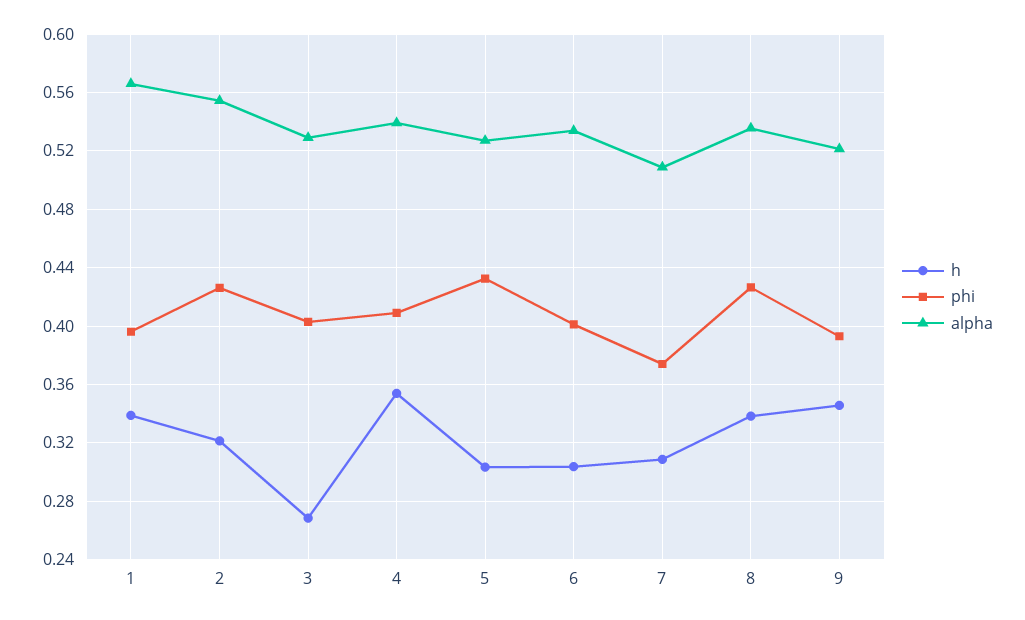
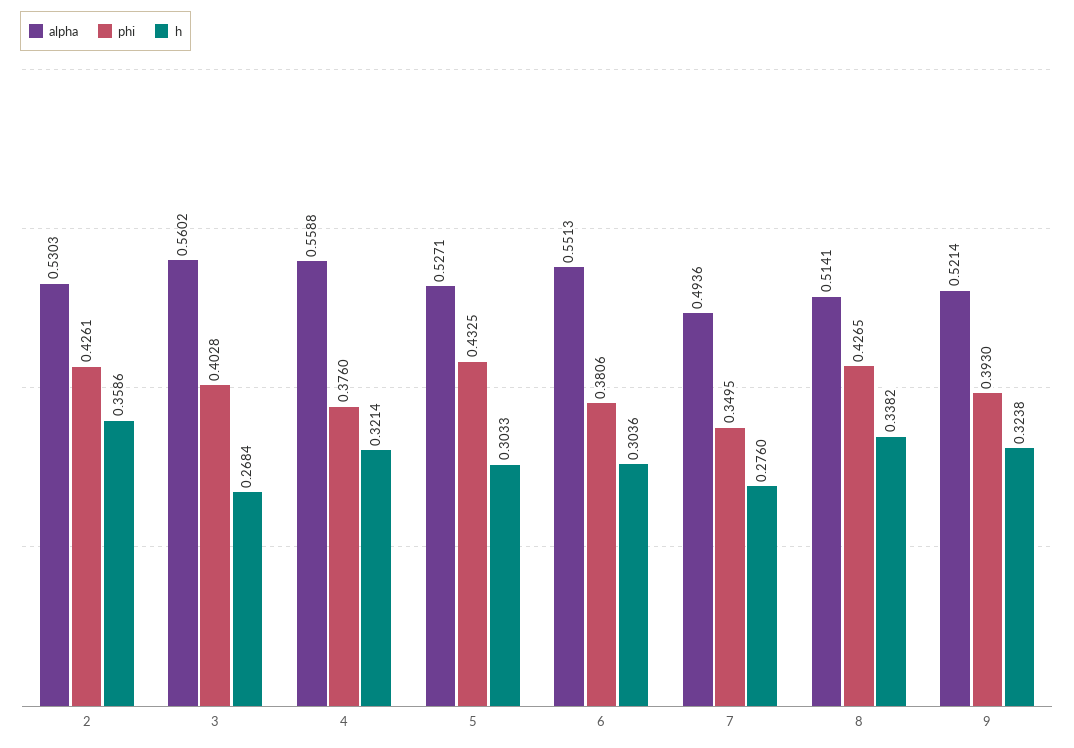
h, 1: 0.34 -> none
phi, 1: 0.395 -> none
alpha, 1: 0.565 -> none
h, 2: 0.32 -> 0.3586
alpha, 2: 0.555 -> 0.5303
alpha, 3: 0.53 -> 0.5602
h, 4: 0.355 -> 0.3214
phi, 4: 0.41 -> 0.376
alpha, 4: 0.54 -> 0.5588
phi, 6: 0.4 -> 0.3806
alpha, 6: 0.535 -> 0.5513
h, 7: 0.31 -> 0.276
phi, 7: 0.375 -> 0.3495
alpha, 7: 0.51 -> 0.4936
alpha, 8: 0.535 -> 0.5141
h, 9: 0.345 -> 0.3238

